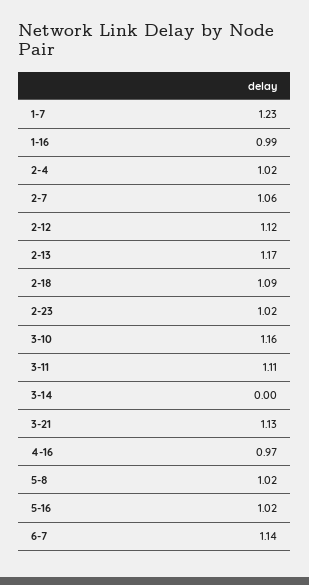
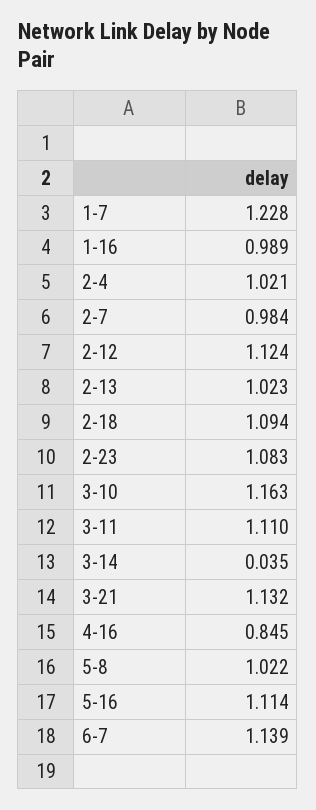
2-7: 1.06 -> 0.984
2-13: 1.17 -> 1.023
2-23: 1.02 -> 1.083
3-14: 0 -> 0.035
4-16: 0.97 -> 0.845
5-16: 1.02 -> 1.114

